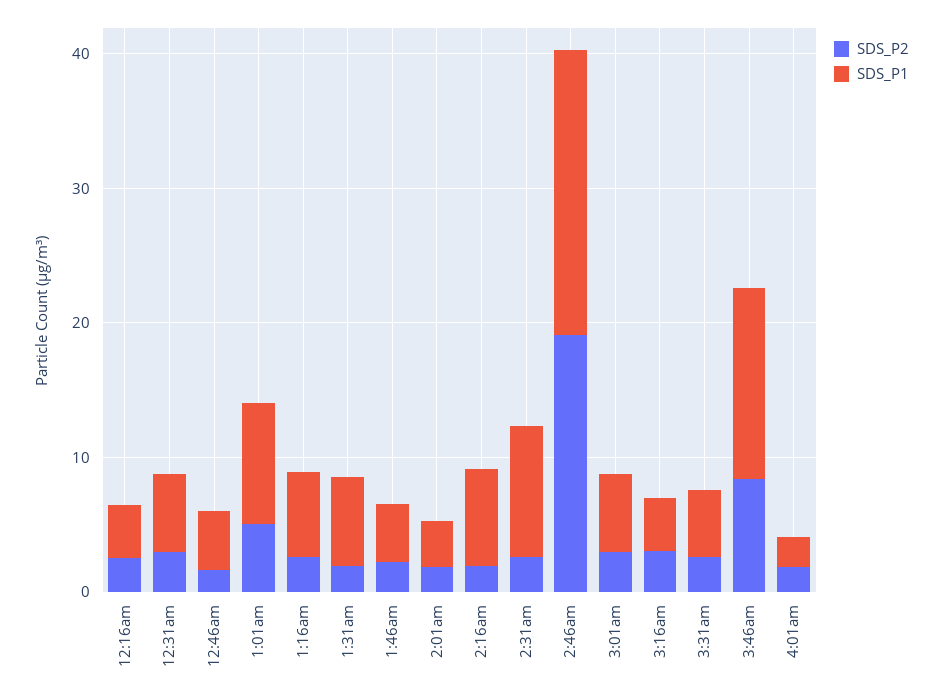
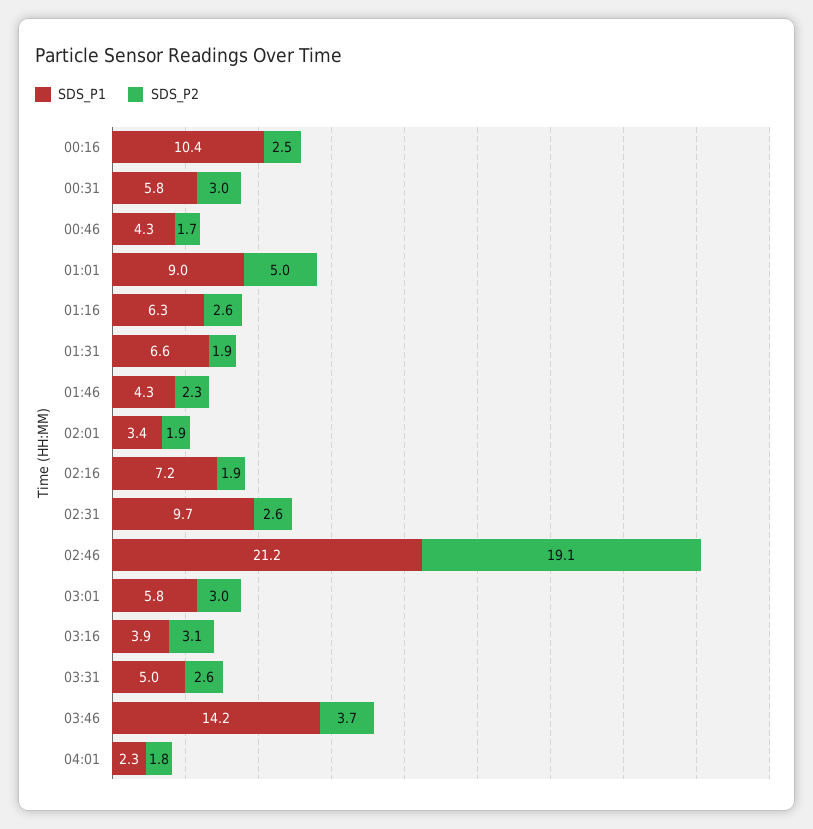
SDS_P1, 12:16am: 4 -> 10.4
SDS_P2, 3:46am: 8 -> 3.7

